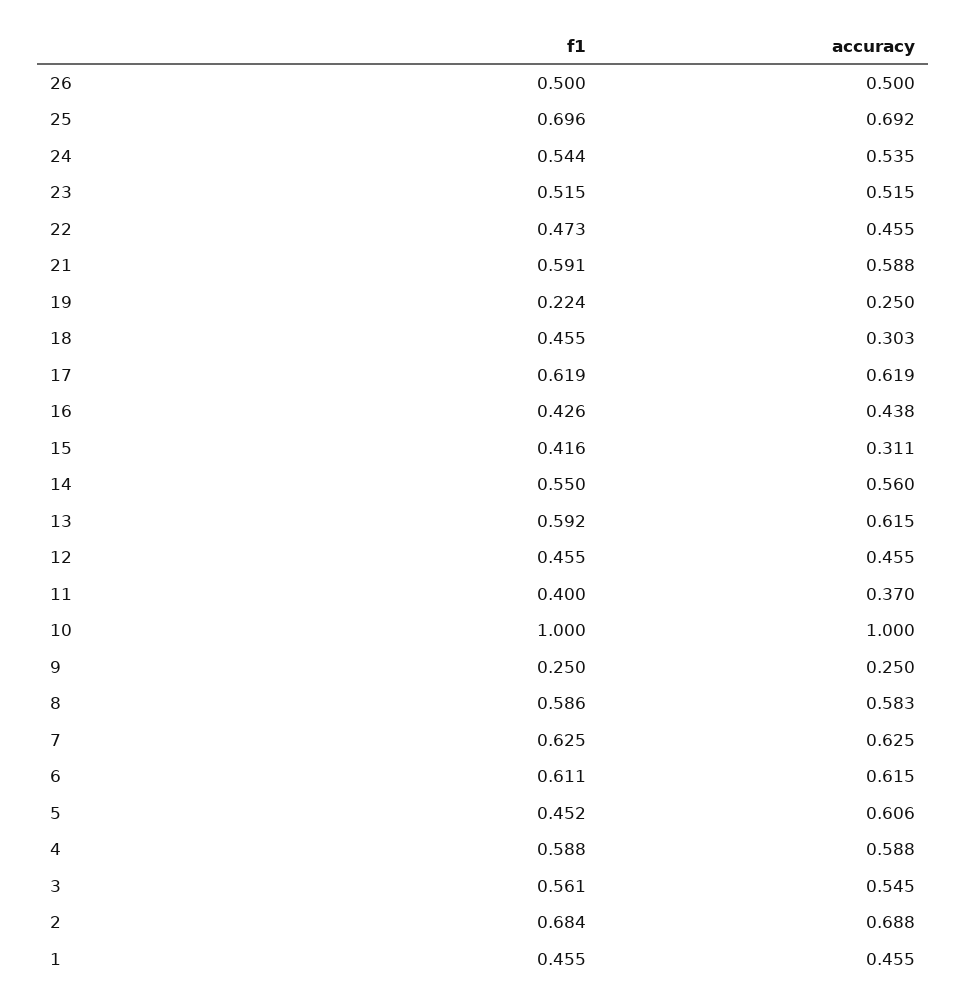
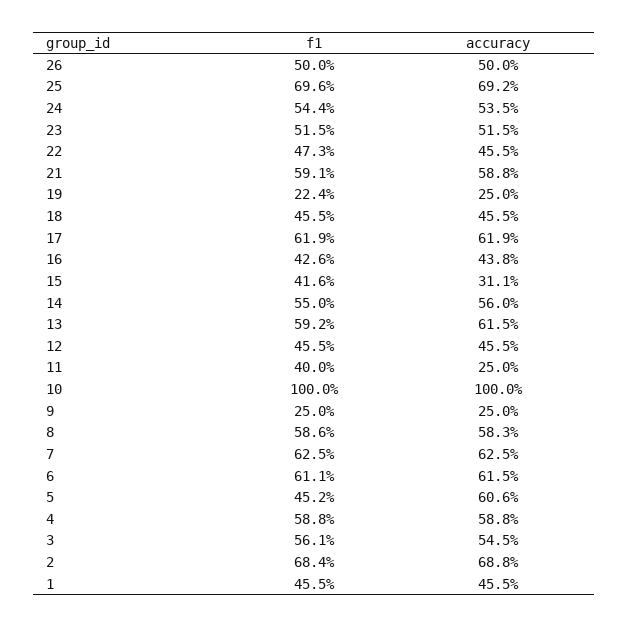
accuracy, 18: 0.303 -> 0.455
accuracy, 11: 0.37 -> 0.25

